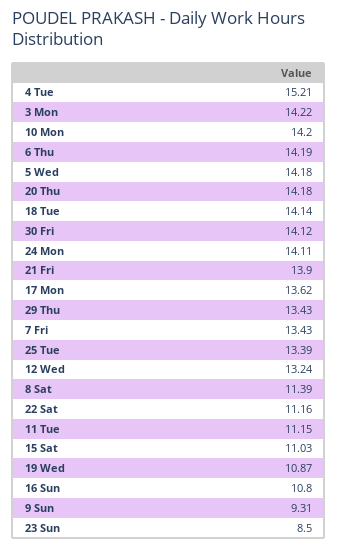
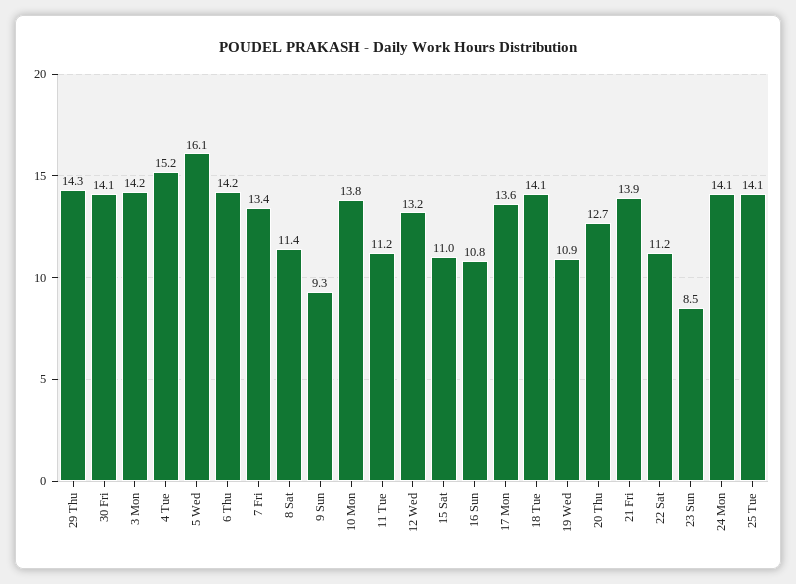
10 Mon: 14.2 -> 13.8
5 Wed: 14.18 -> 16.1
20 Thu: 14.18 -> 12.7
29 Thu: 13.43 -> 14.3
25 Tue: 13.39 -> 14.1

